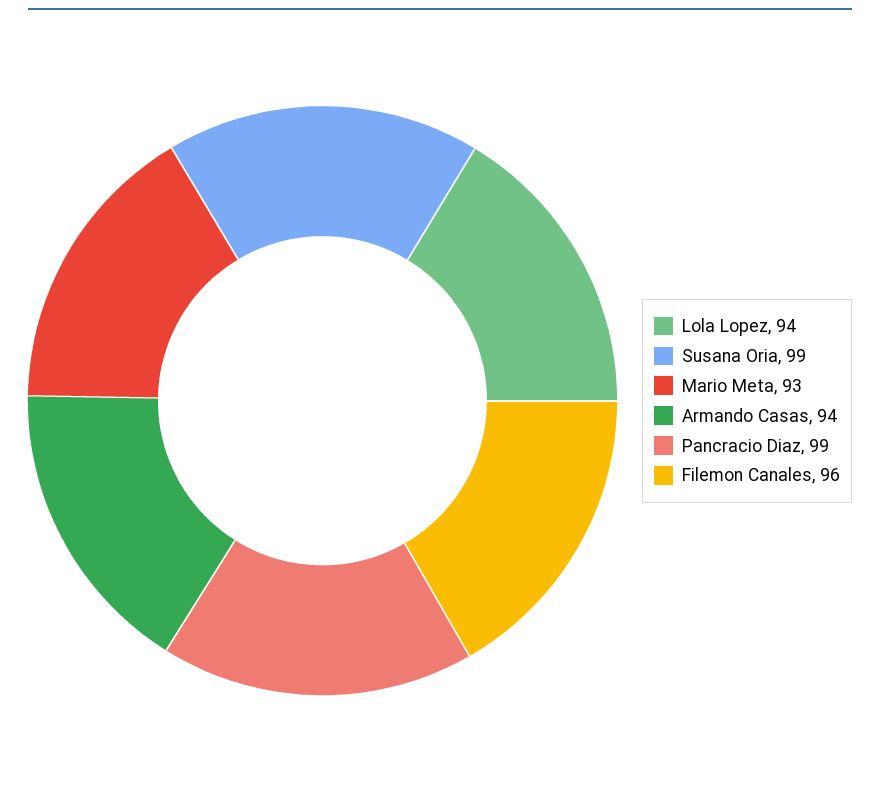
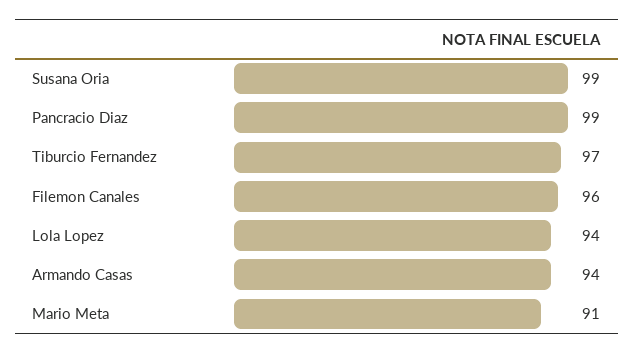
Mario Meta: 93 -> 91
Tiburcio Fernandez: none -> 97

